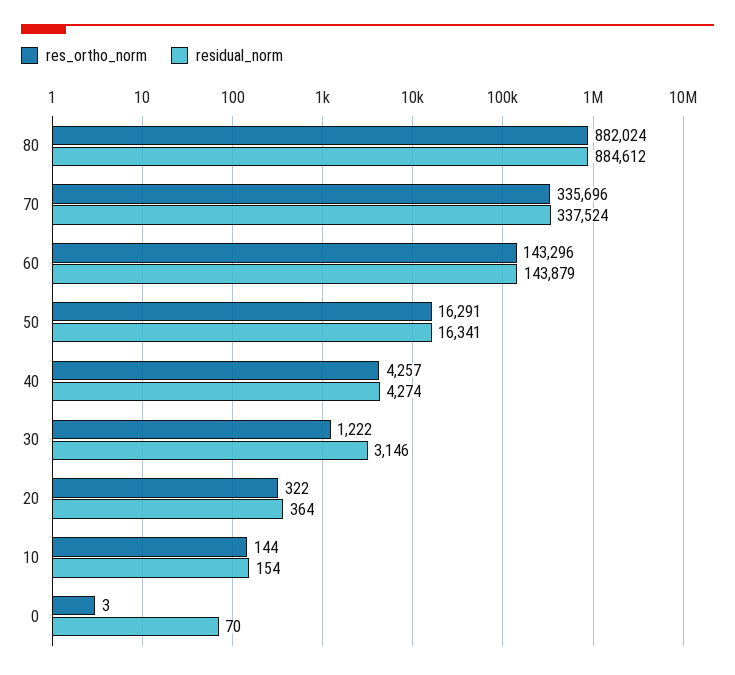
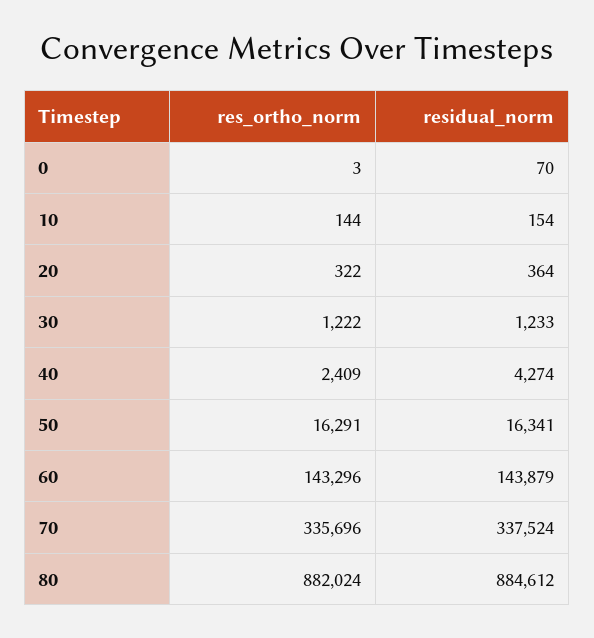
res_ortho_norm, 40: 4257 -> 2409
residual_norm, 30: 3146 -> 1233

